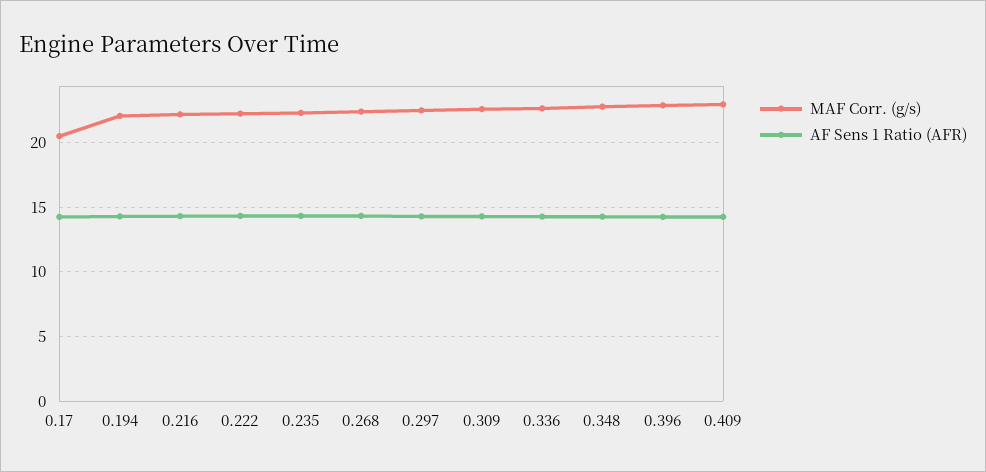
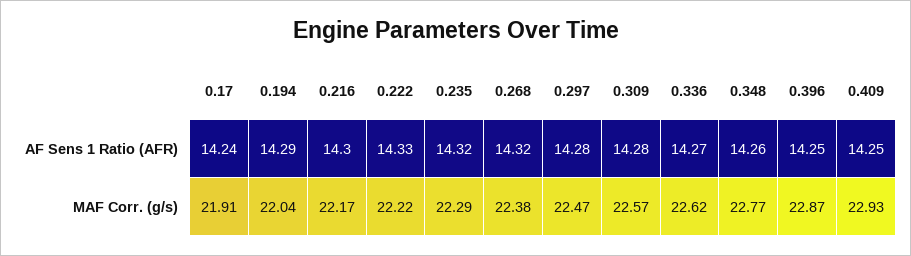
MAF Corr. (g/s), 0.17: 20.5 -> 21.91

